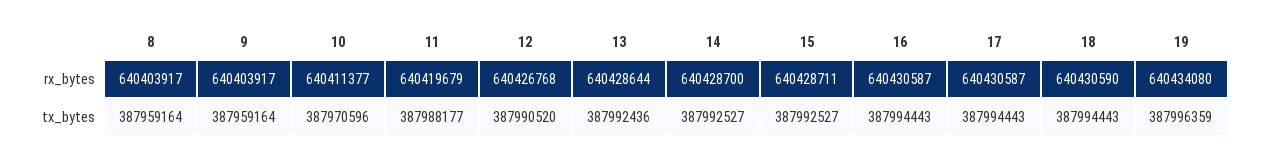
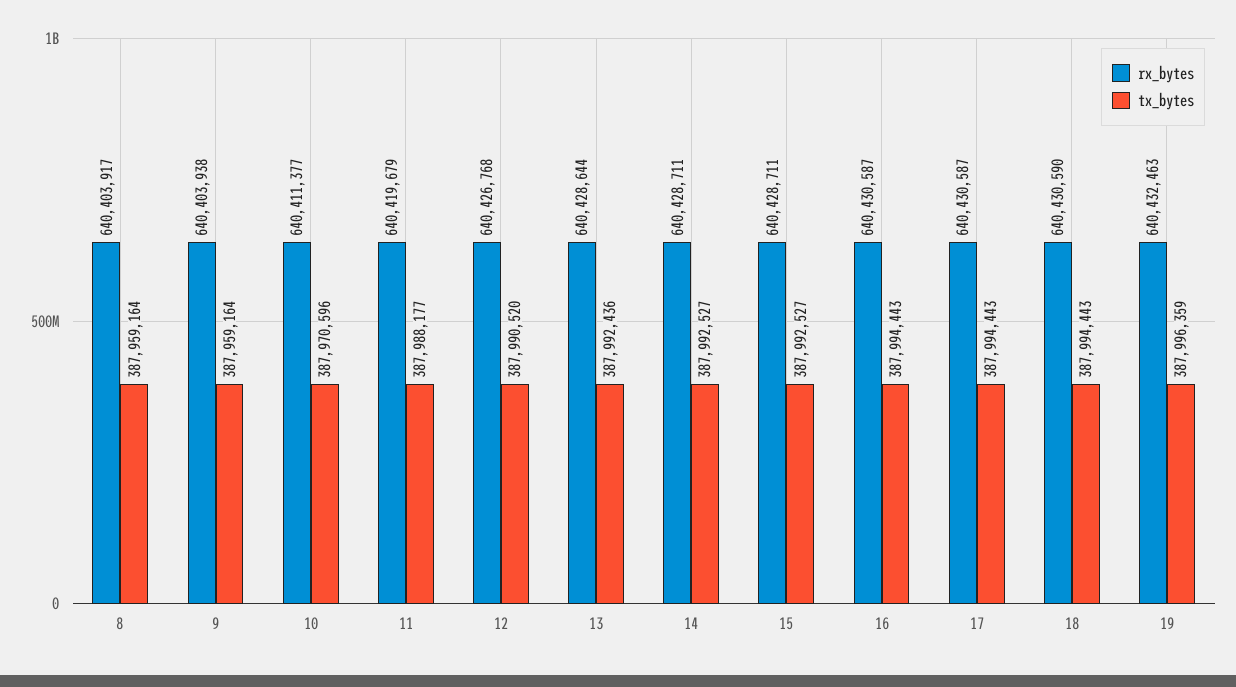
rx_bytes, 9: 640403917 -> 640403938
rx_bytes, 14: 640428700 -> 640428711
rx_bytes, 19: 640434080 -> 640432463

